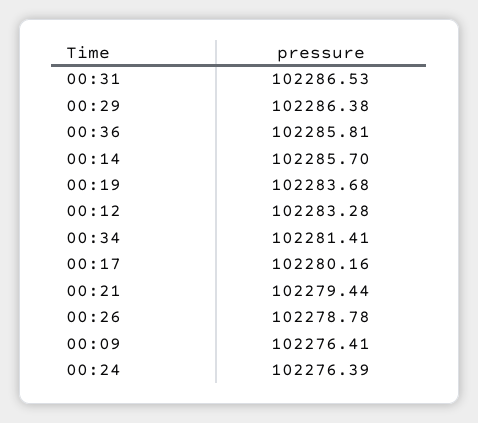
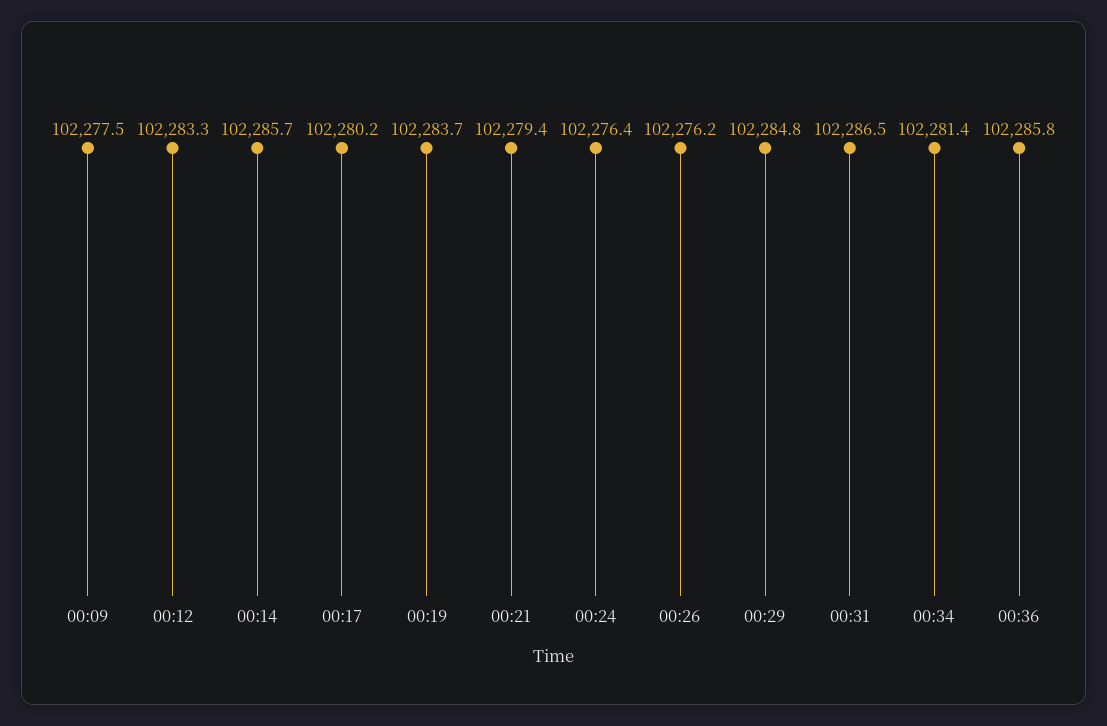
00:29: 102286.38 -> 102284.8
00:26: 102278.78 -> 102276.2
00:09: 102276.41 -> 102277.5

